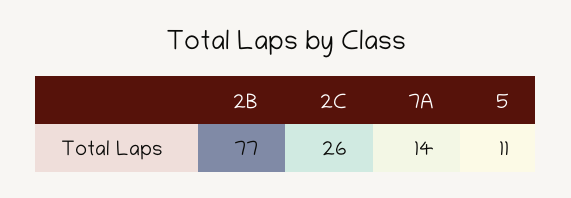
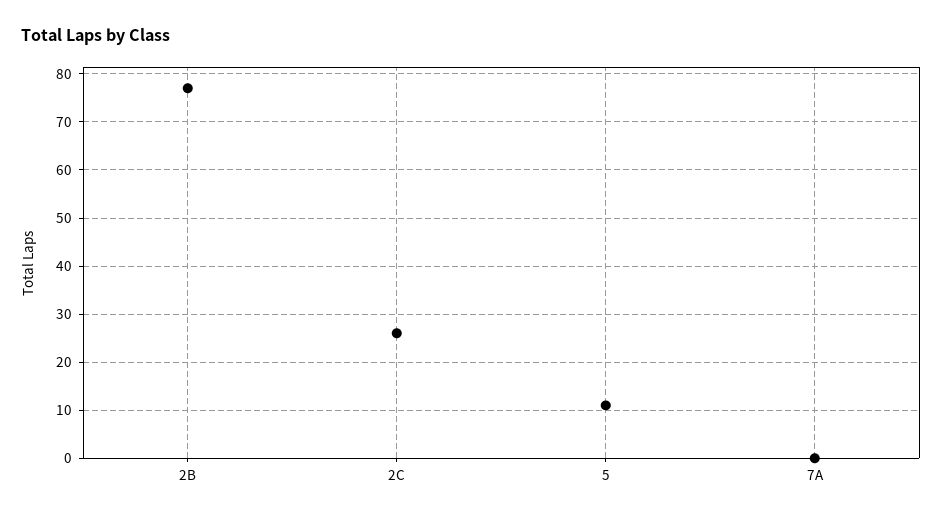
7A: 14 -> 0

